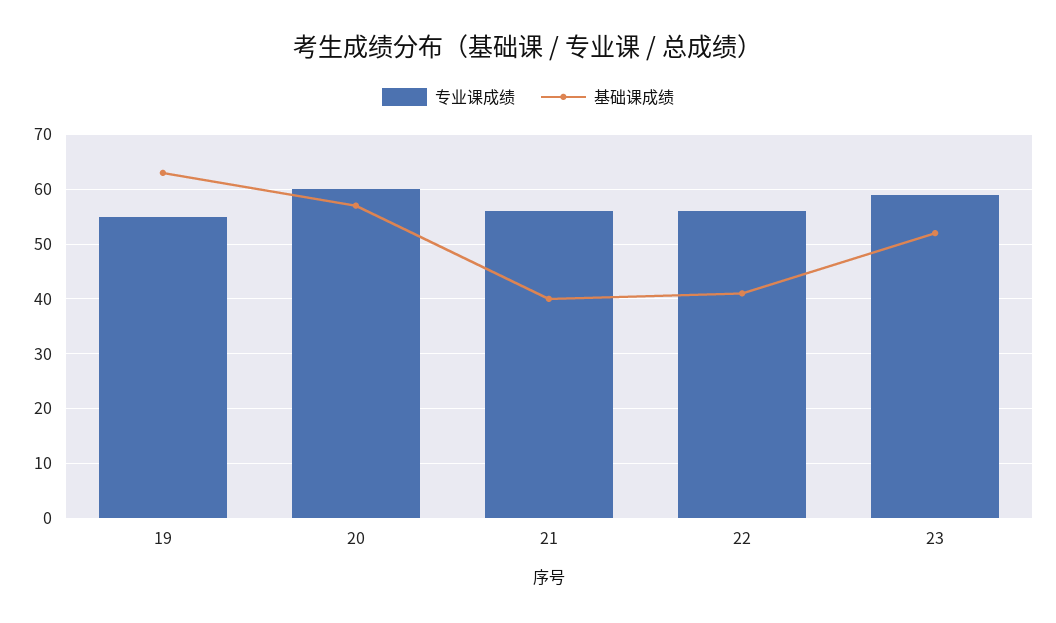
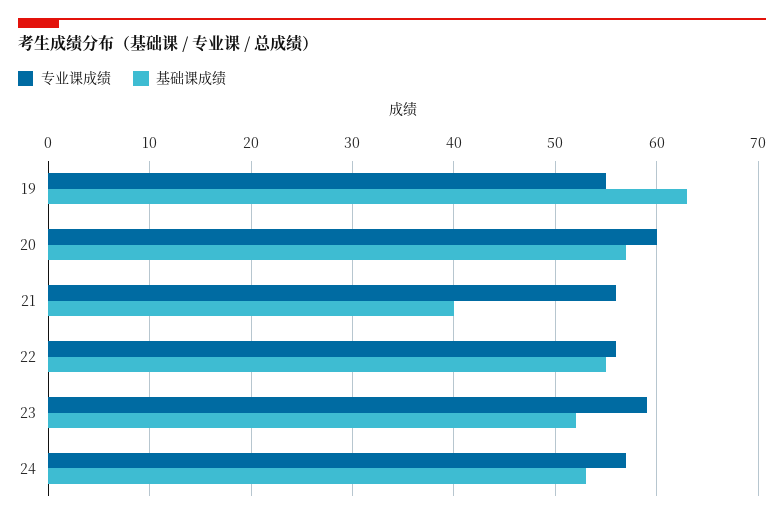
基础课成绩, 22: 40 -> 55
专业课成绩, 24: none -> 57
基础课成绩, 24: none -> 53

